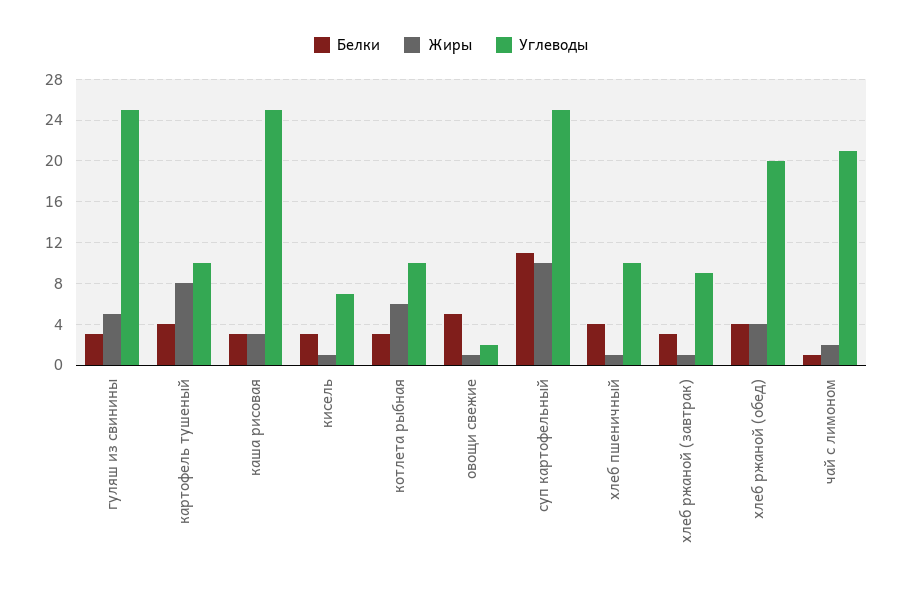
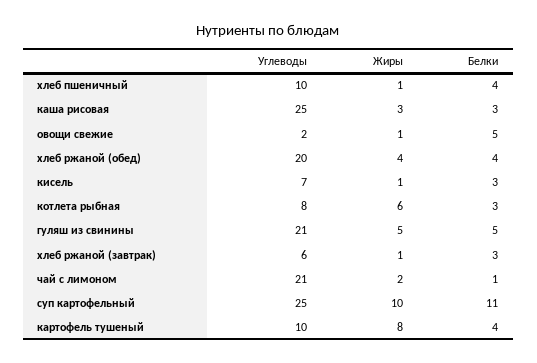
Белки, гуляш из свинины: 3 -> 5
Углеводы, гуляш из свинины: 25 -> 21
Углеводы, котлета рыбная: 10 -> 8
Углеводы, хлеб ржаной (завтрак): 9 -> 6

